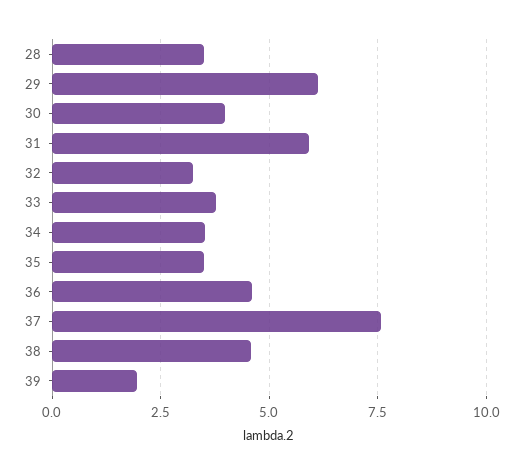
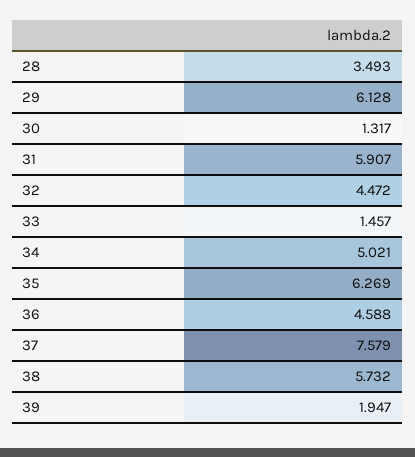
30: 4 -> 1.317
32: 3.25 -> 4.472
33: 3.75 -> 1.457
34: 3.5 -> 5.021
35: 3.5 -> 6.269
38: 4.5 -> 5.732

